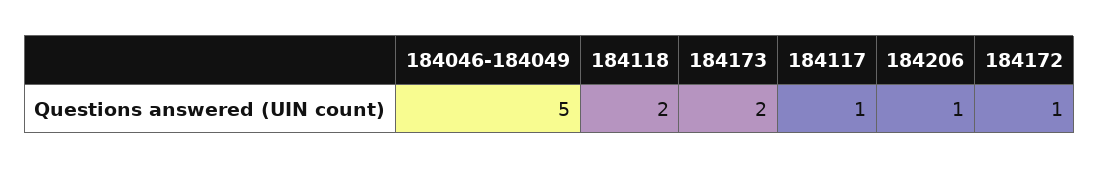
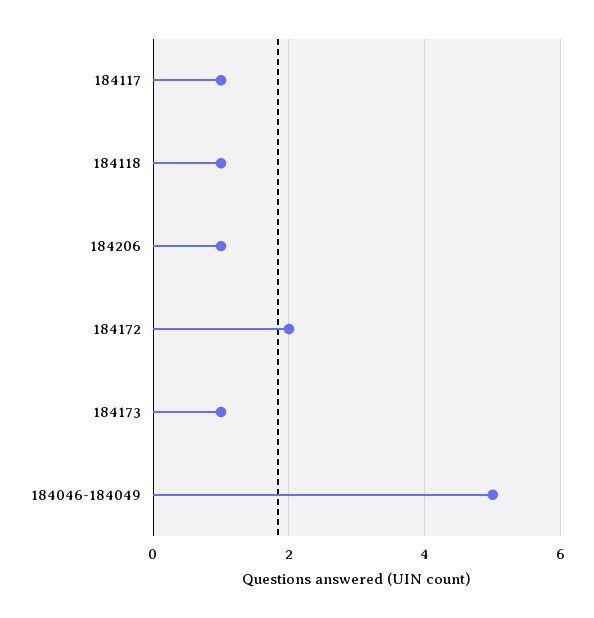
184118: 2 -> 1
184173: 2 -> 1
184172: 1 -> 2

